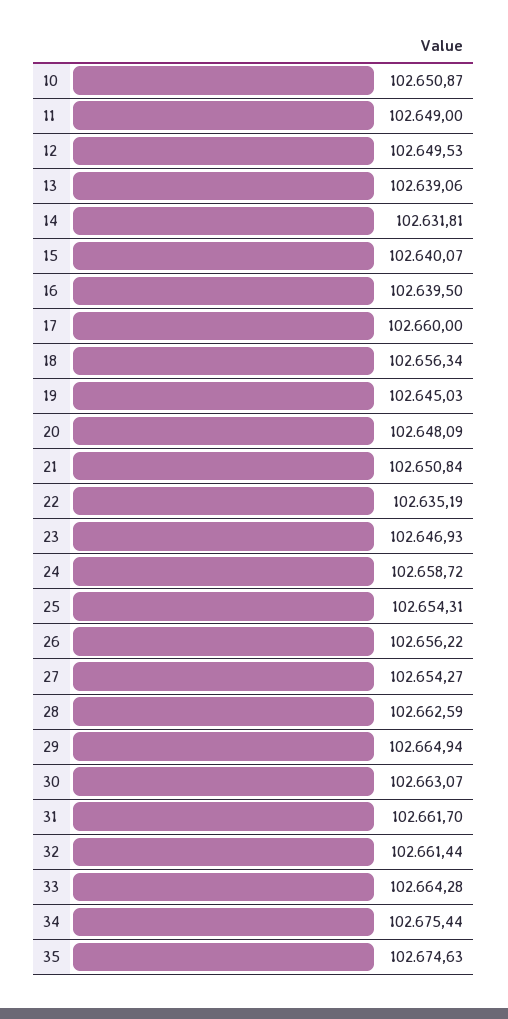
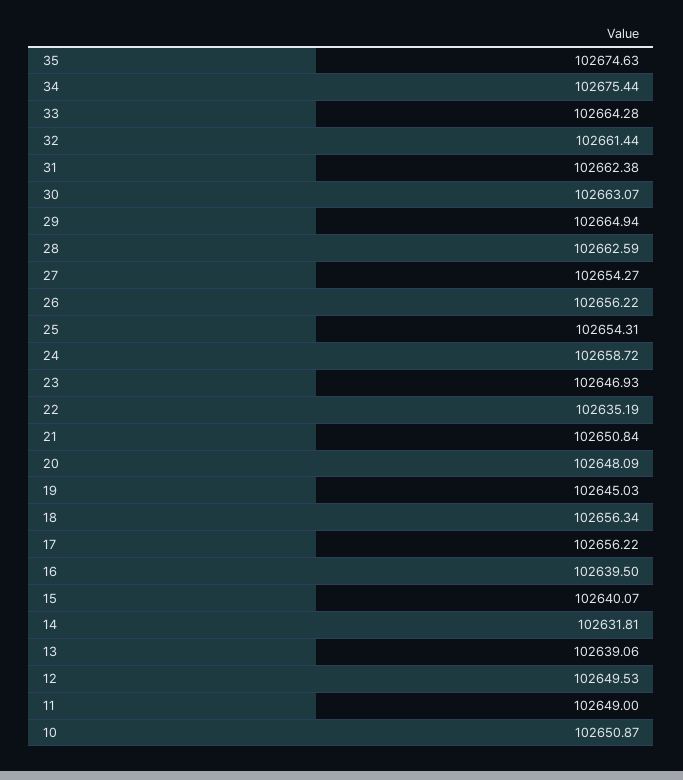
17: 102660 -> 102656.22
31: 102661.7 -> 102662.38

